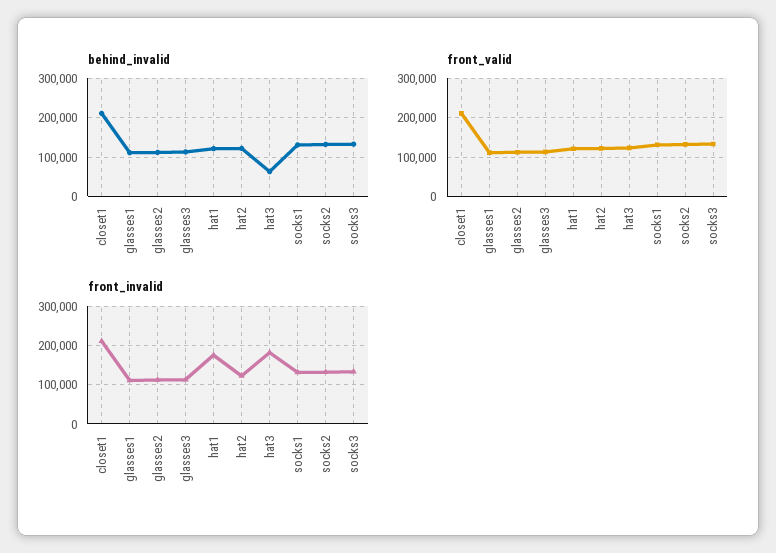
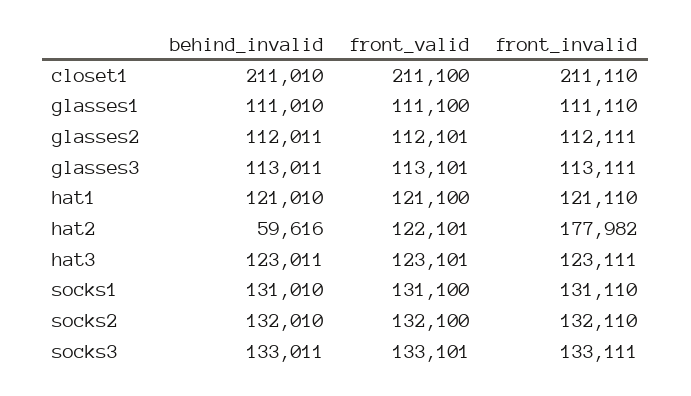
behind_invalid, hat2: 120000 -> 59616
behind_invalid, hat3: 60000 -> 123011
front_invalid, hat1: 180000 -> 121110
front_invalid, hat2: 120000 -> 177982
front_invalid, hat3: 180000 -> 123111

